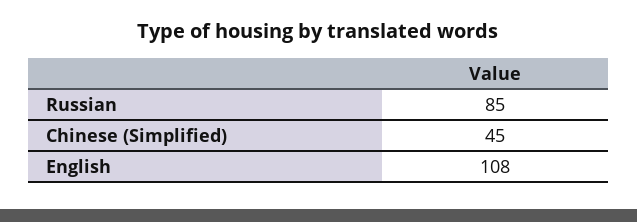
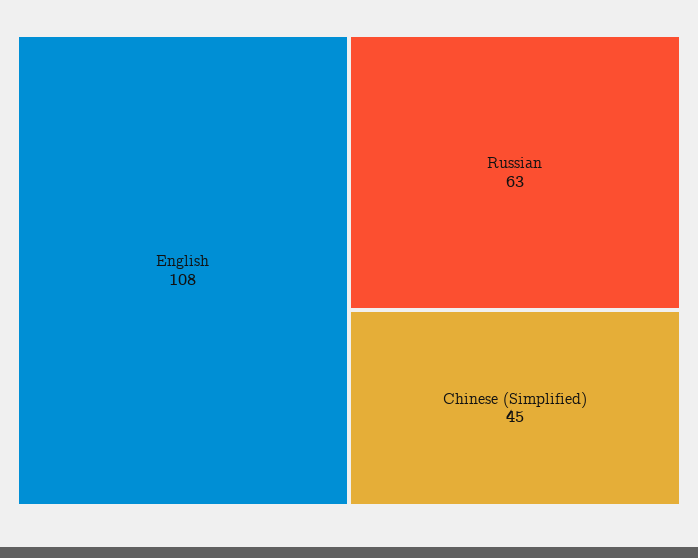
Russian: 85 -> 63

